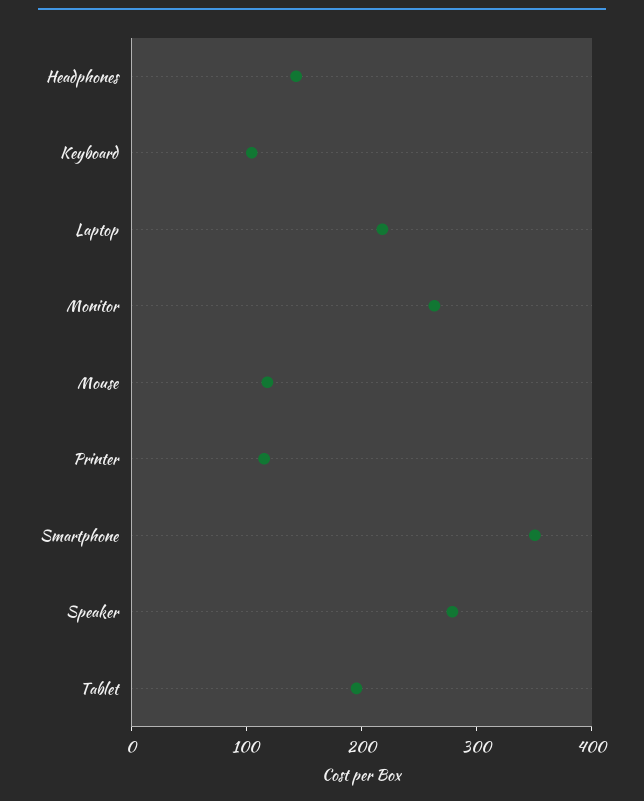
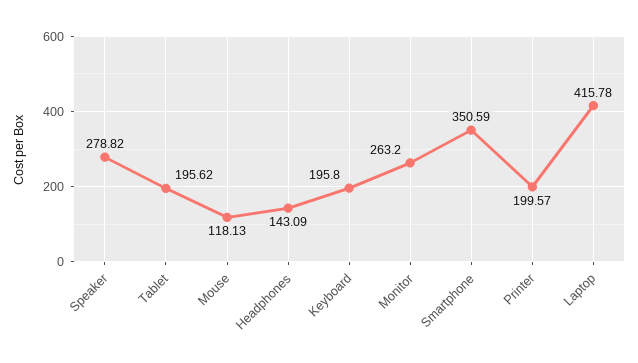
Keyboard: 100 -> 195.8
Laptop: 220 -> 415.78
Printer: 120 -> 199.57

